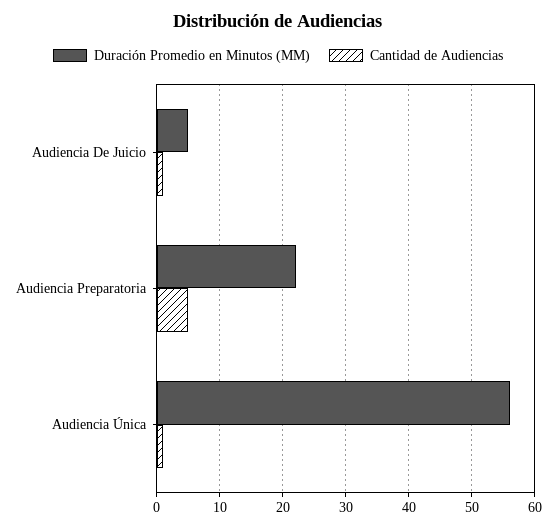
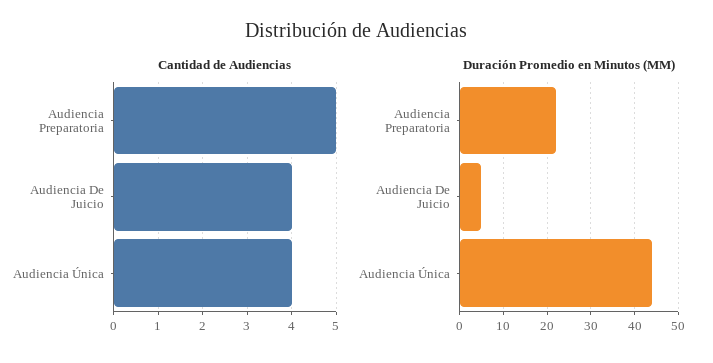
Cantidad de Audiencias, Audiencia De Juicio: 1 -> 4
Duración Promedio en Minutos (MM), Audiencia Única: 56 -> 45
Cantidad de Audiencias, Audiencia Única: 1 -> 4

